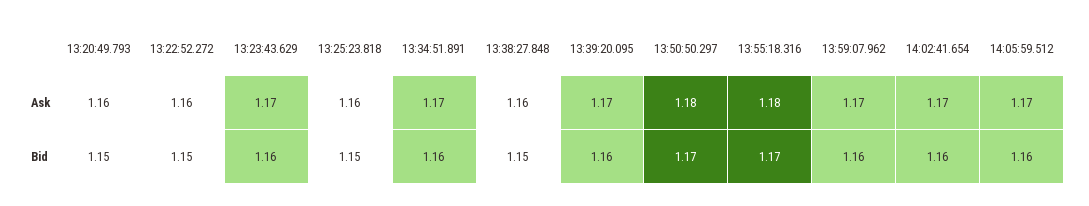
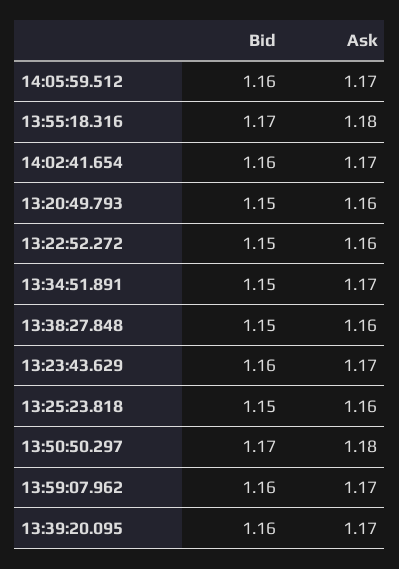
13:34:51.891, Bid: 1.16 -> 1.15

